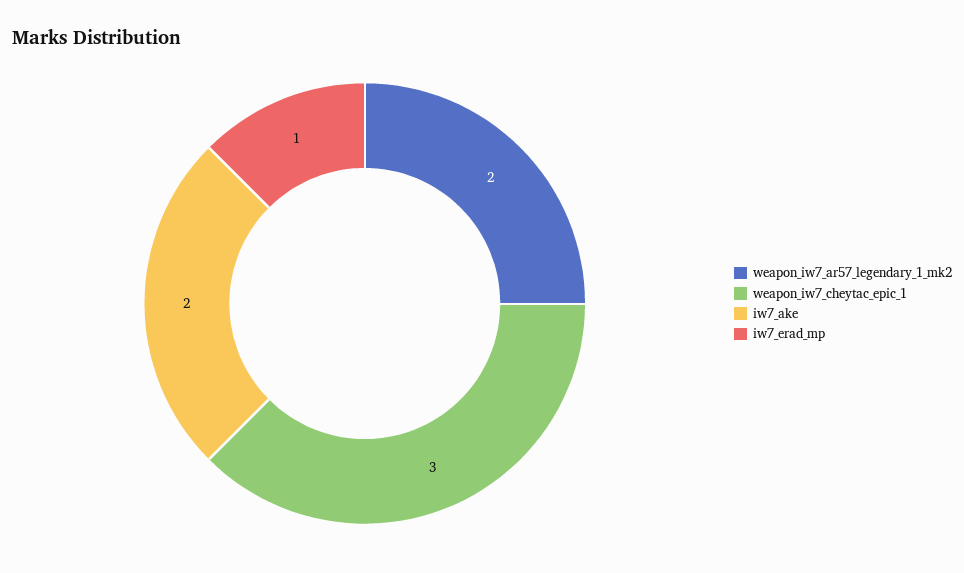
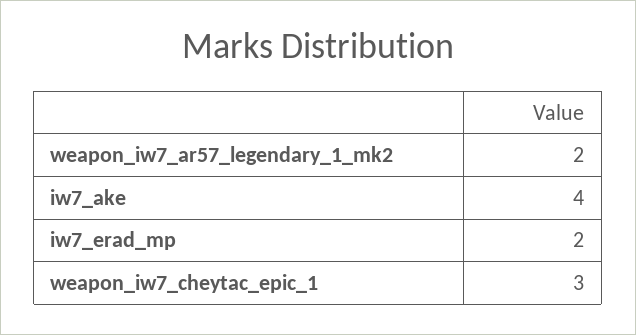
iw7_ake: 2 -> 4
iw7_erad_mp: 1 -> 2

